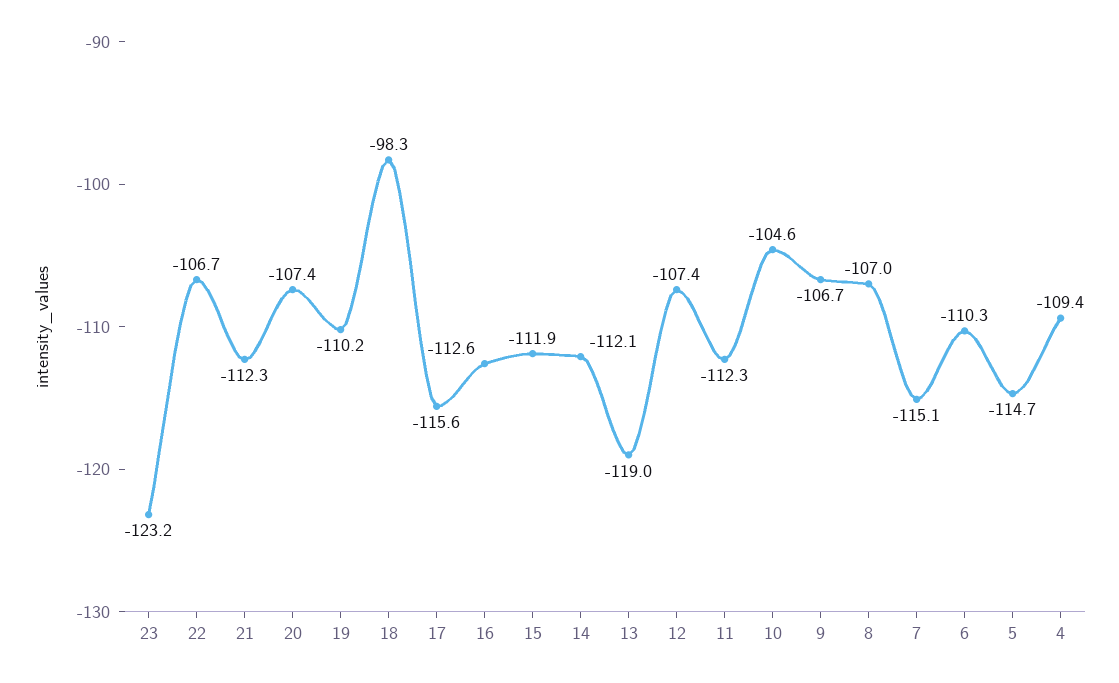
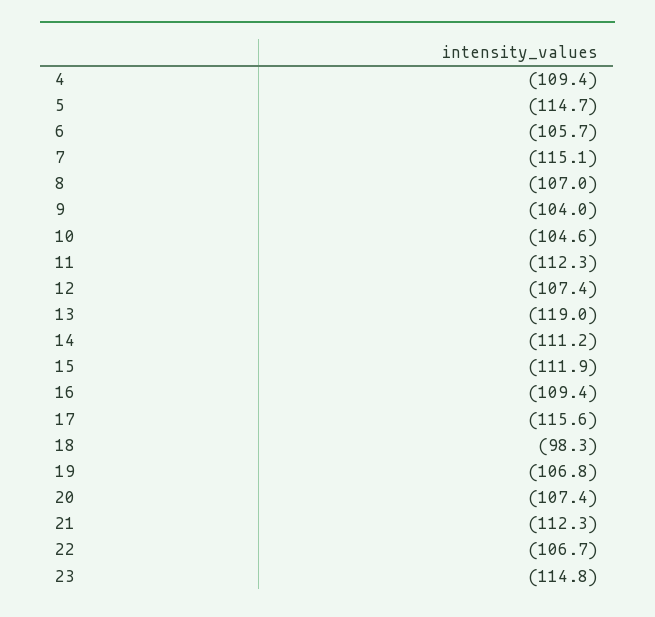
23: -123.2 -> -114.8
19: -110.2 -> -106.8
16: -112.6 -> -109.4
14: -112.1 -> -111.2
9: -106.7 -> -104
6: -110.3 -> -105.7

